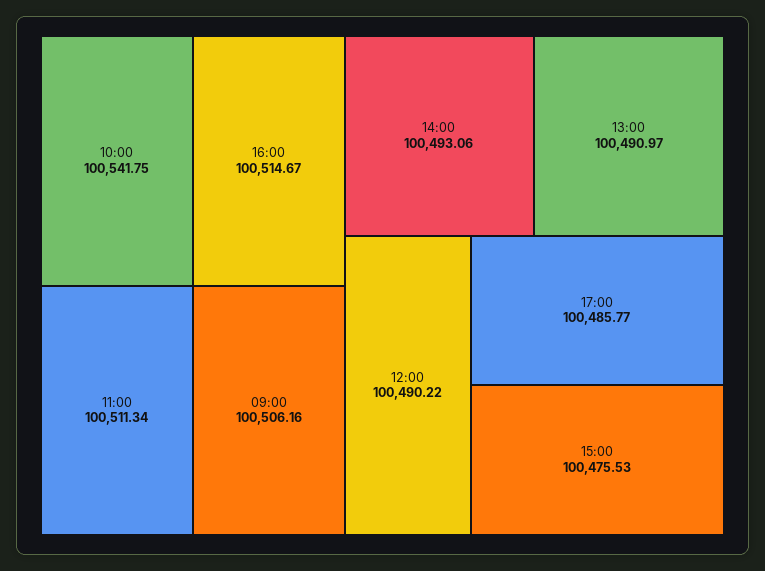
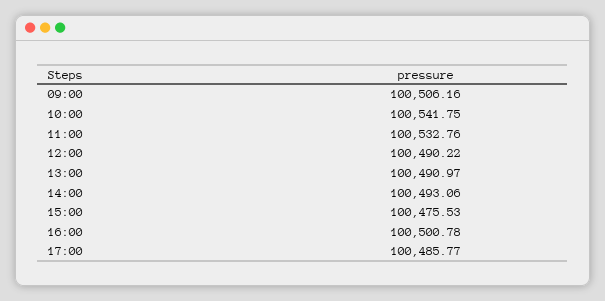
16:00: 100514.67 -> 100500.78
11:00: 100511.34 -> 100532.76

